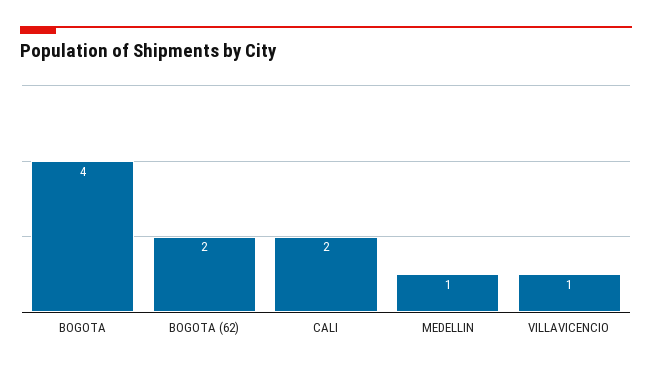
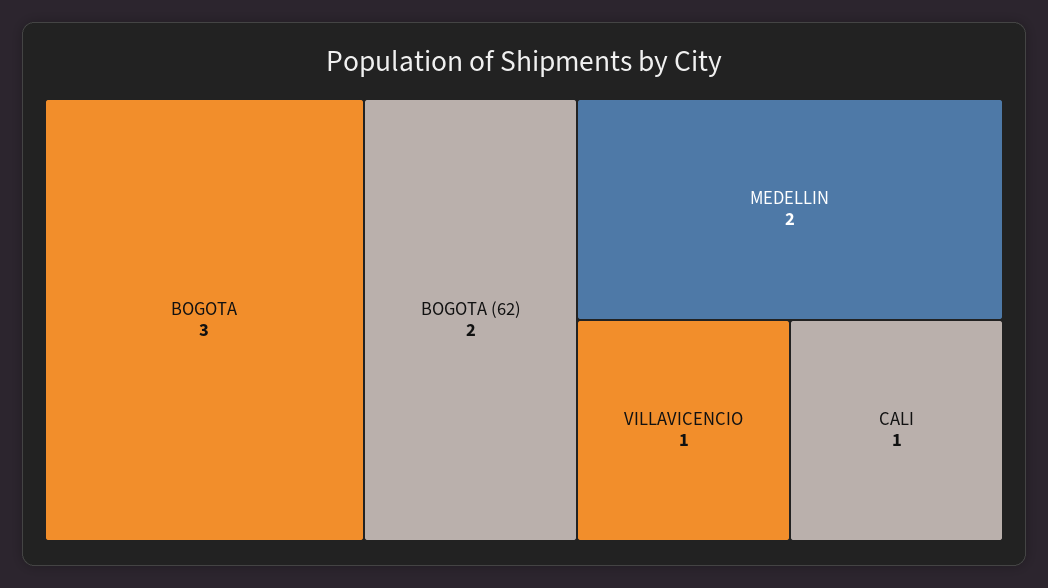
BOGOTA: 4 -> 3
CALI: 2 -> 1
MEDELLIN: 1 -> 2

